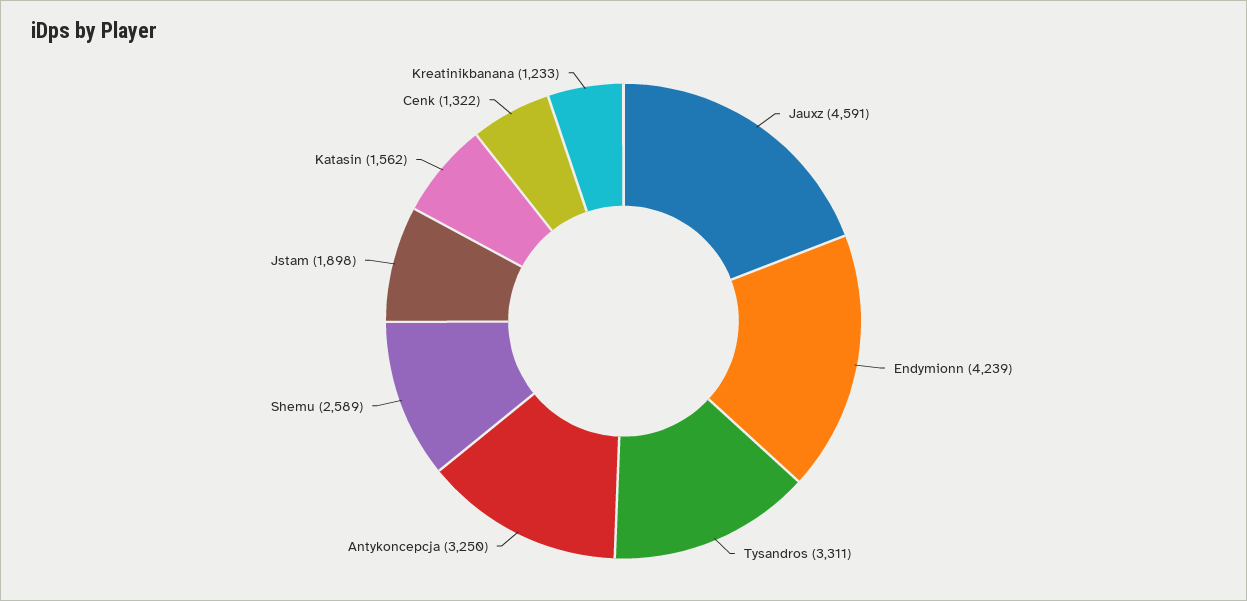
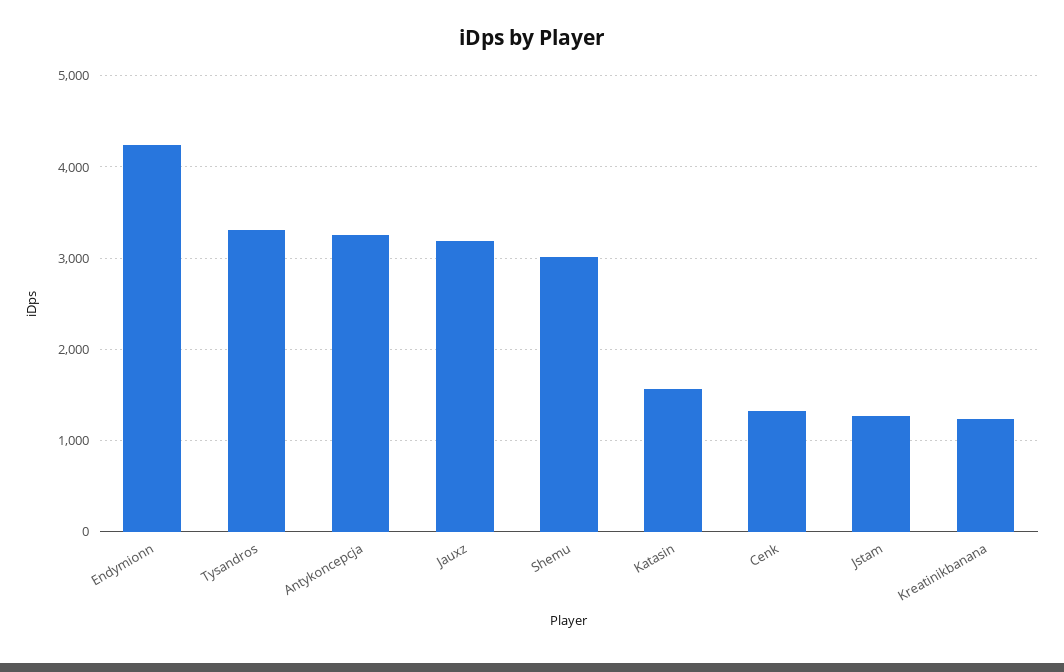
Jauxz: 4591 -> 3200
Shemu: 2589 -> 3000
Jstam: 1898 -> 1300

